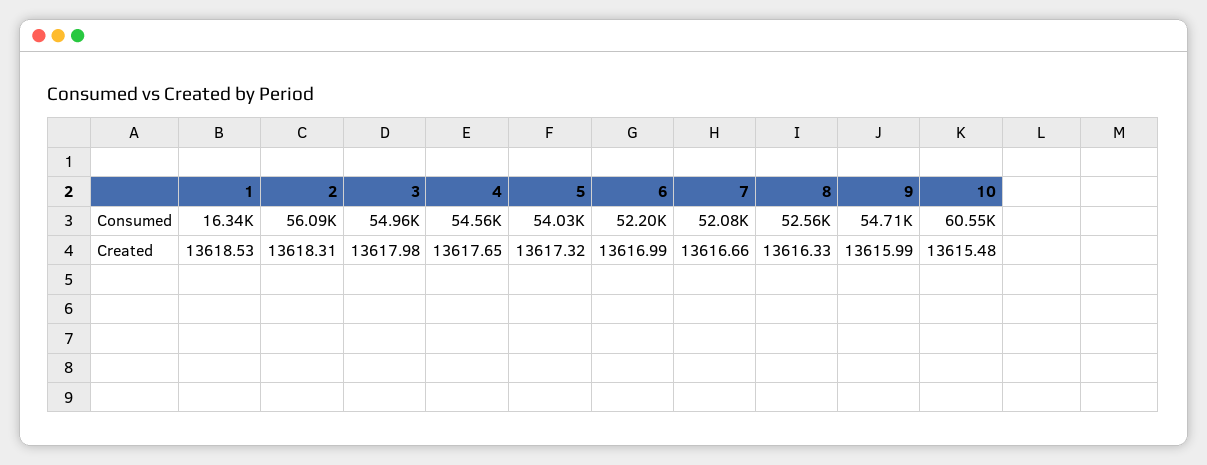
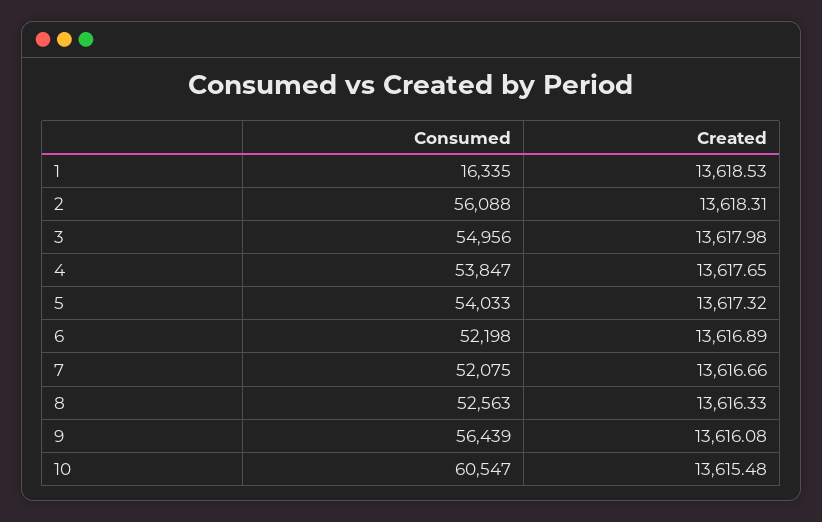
4, Consumed: 54560 -> 53847
9, Consumed: 54710 -> 56439
6, Created: 13616.99 -> 13616.89
9, Created: 13615.99 -> 13616.08

